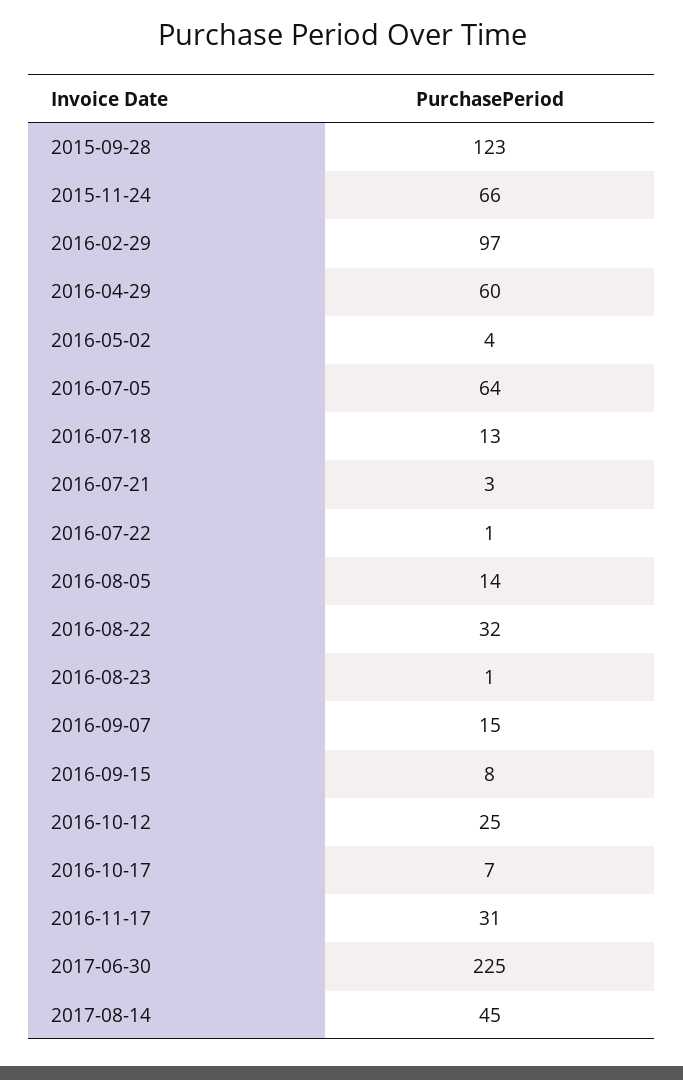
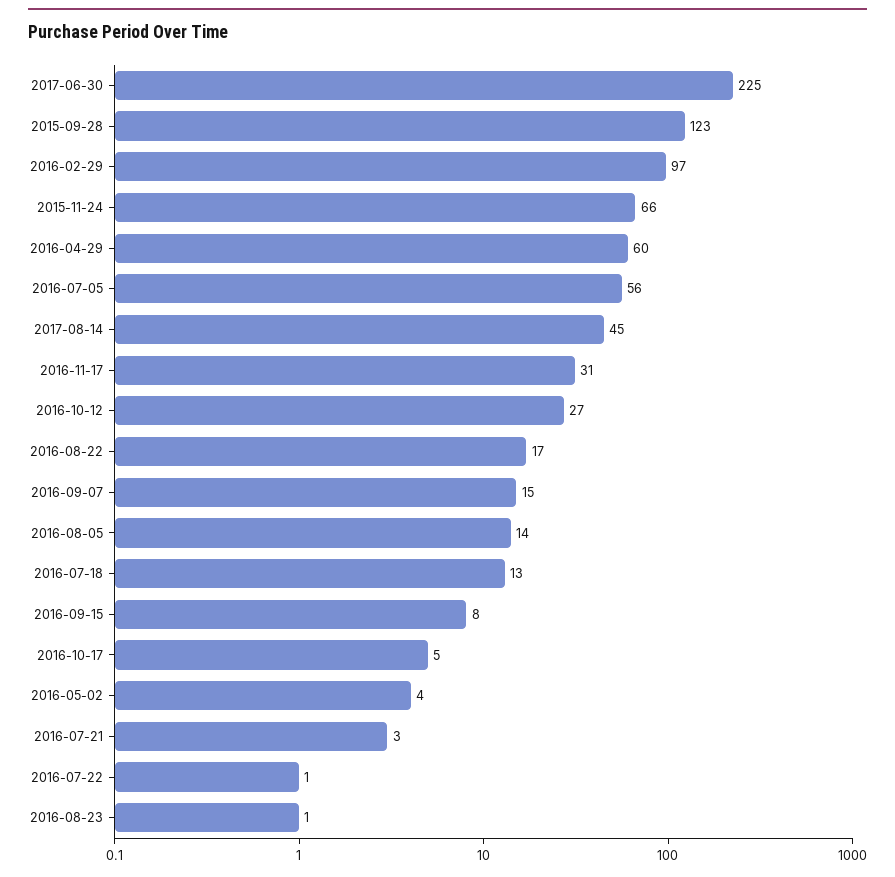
2016-07-05: 64 -> 56
2016-08-22: 32 -> 17
2016-10-12: 25 -> 27
2016-10-17: 7 -> 5

